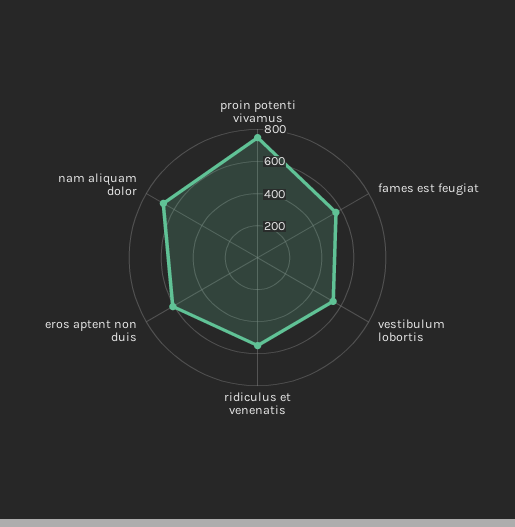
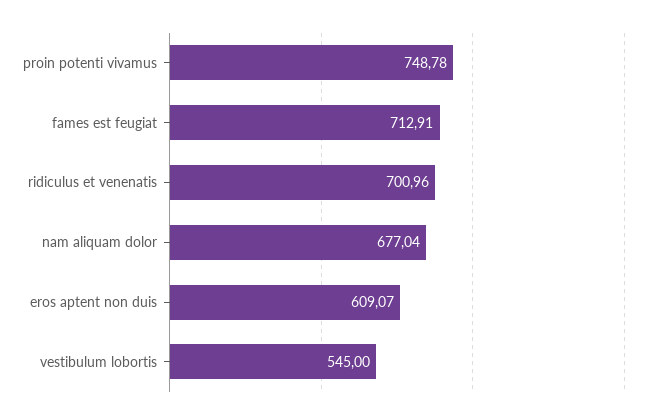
fames est feugiat: 550 -> 712.91
ridiculus et venenatis: 550 -> 700.96

